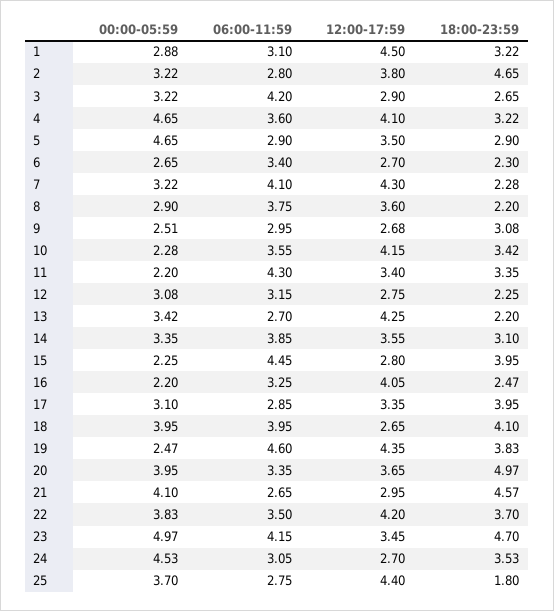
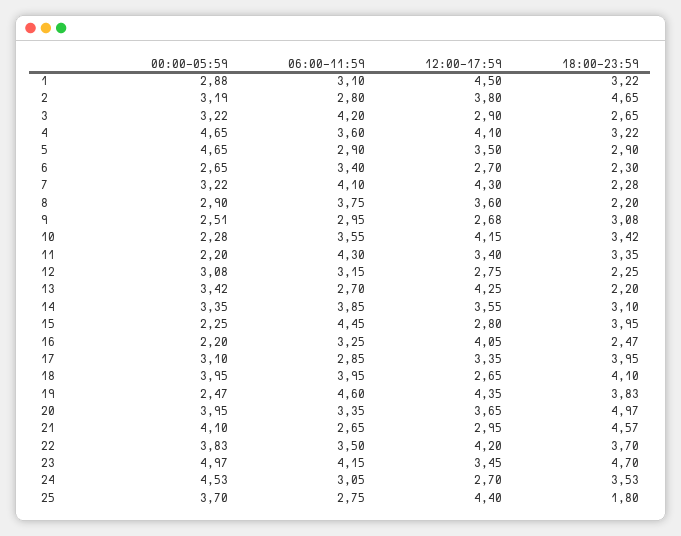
00:00-05:59, 2: 3.22 -> 3.19

